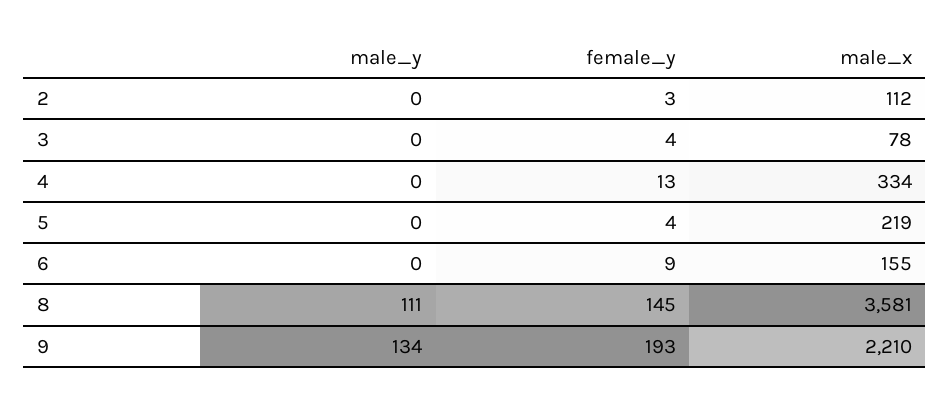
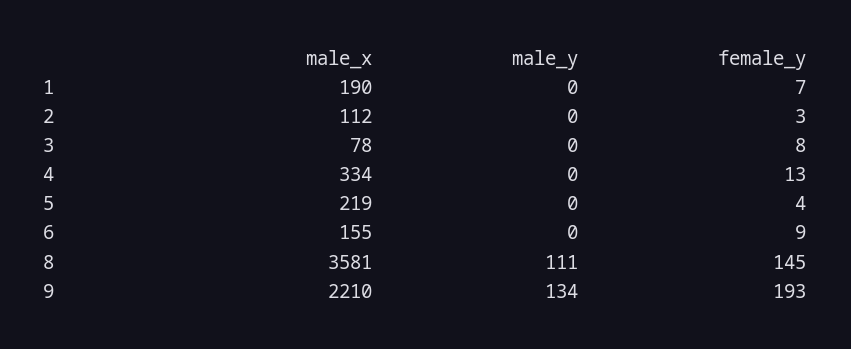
female_y, 3: 4 -> 8
male_x, 1: none -> 190
male_y, 1: none -> 0
female_y, 1: none -> 7

